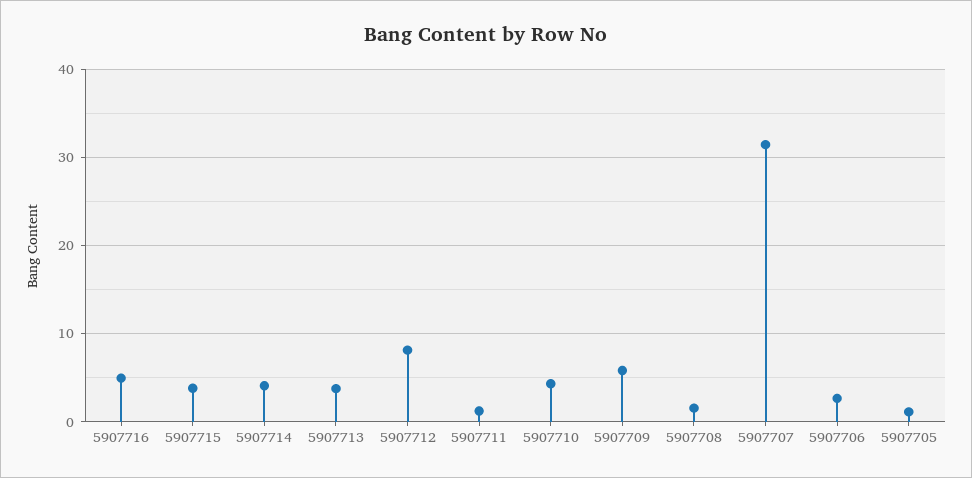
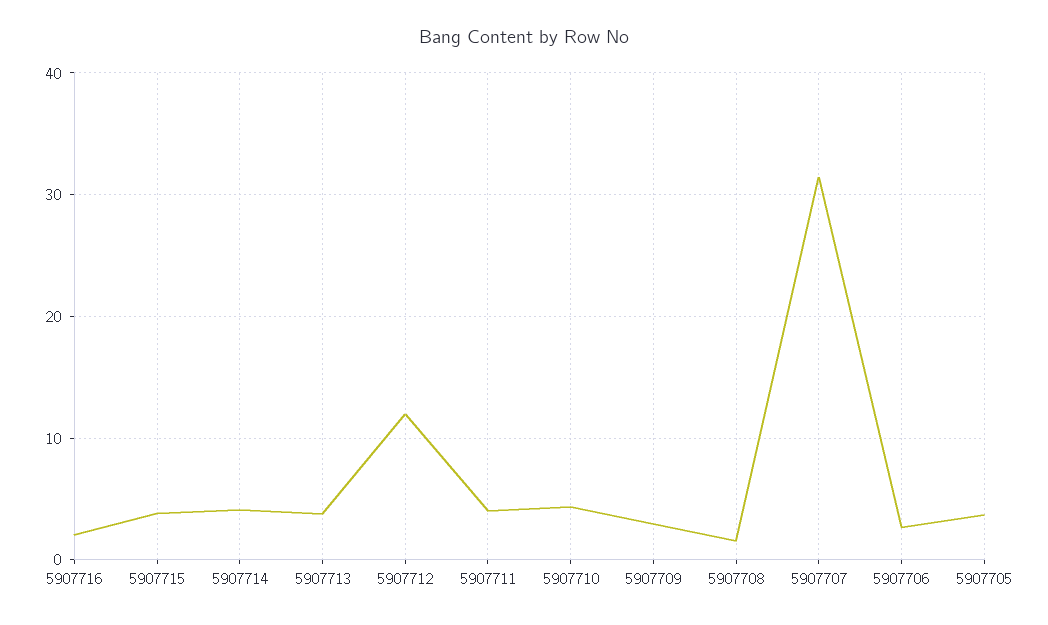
5907716: 5 -> 2
5907712: 8 -> 12
5907711: 1 -> 4
5907709: 6 -> 3
5907705: 1 -> 4

